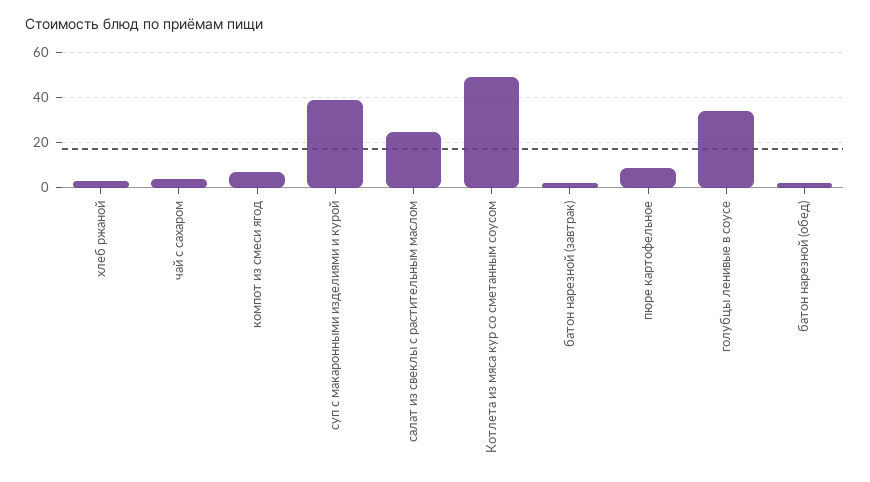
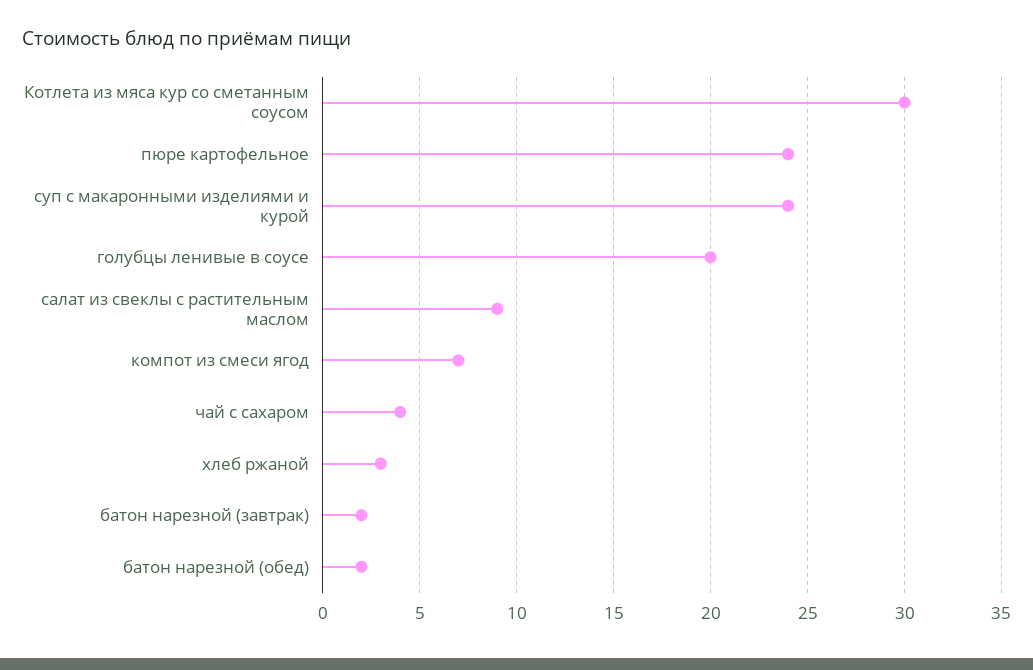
суп с макаронными изделиями и курой: 40 -> 24
салат из свеклы с растительным маслом: 25 -> 9
Котлета из мяса кур со сметанным соусом: 50 -> 30
пюре картофельное: 10 -> 24
голубцы ленивые в соусе: 35 -> 20

